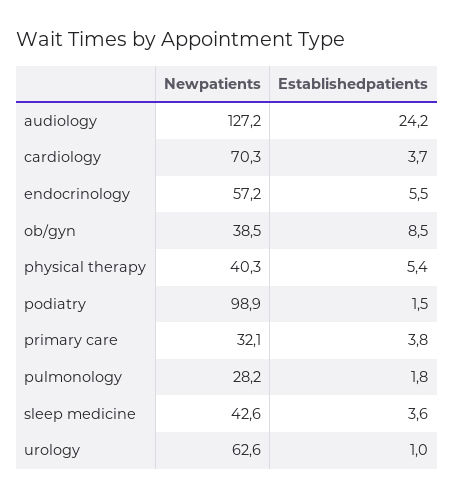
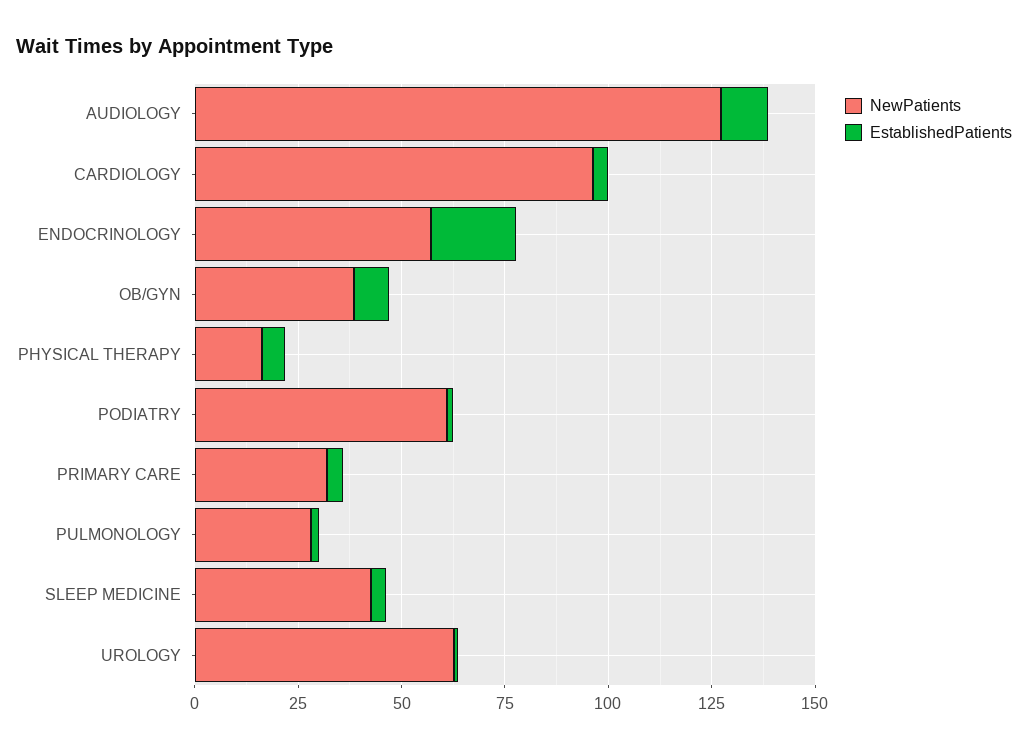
Establishedpatients, audiology: 24.2 -> 10
Newpatients, cardiology: 70.3 -> 95
Establishedpatients, endocrinology: 5.5 -> 20
Newpatients, physical therapy: 40.3 -> 15
Newpatients, podiatry: 98.9 -> 60

